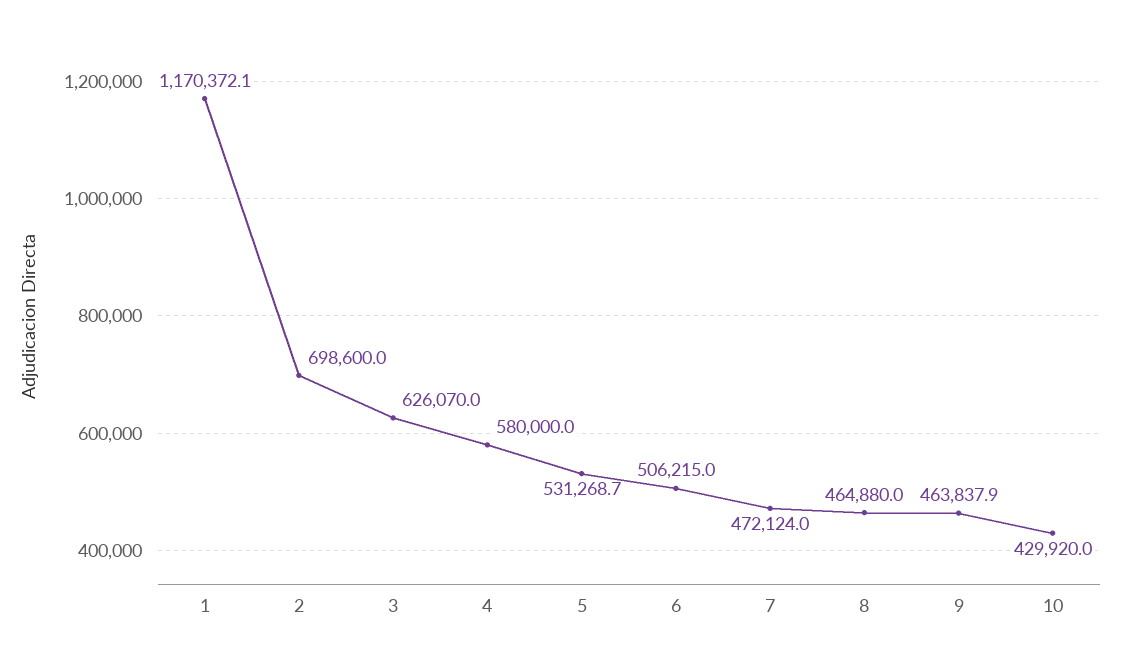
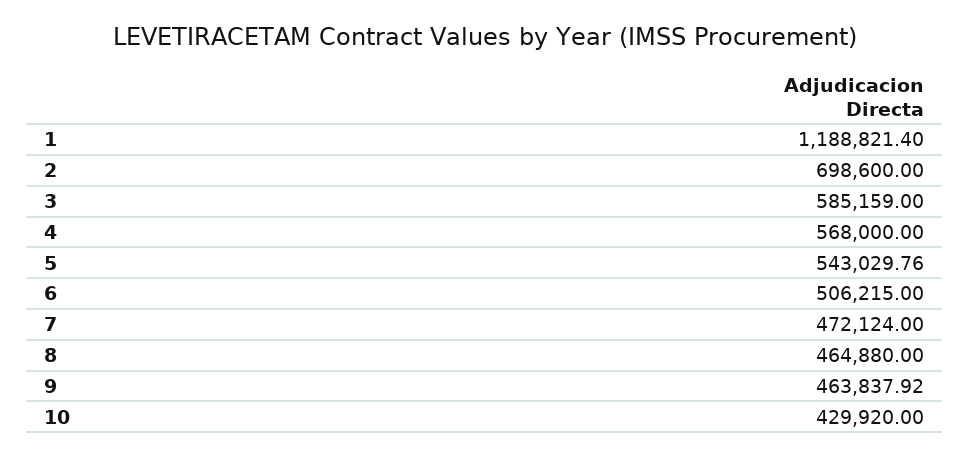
1: 1170372.1 -> 1188821.4
3: 626070 -> 585159
4: 580000 -> 568000
5: 531268.7 -> 543029.76

